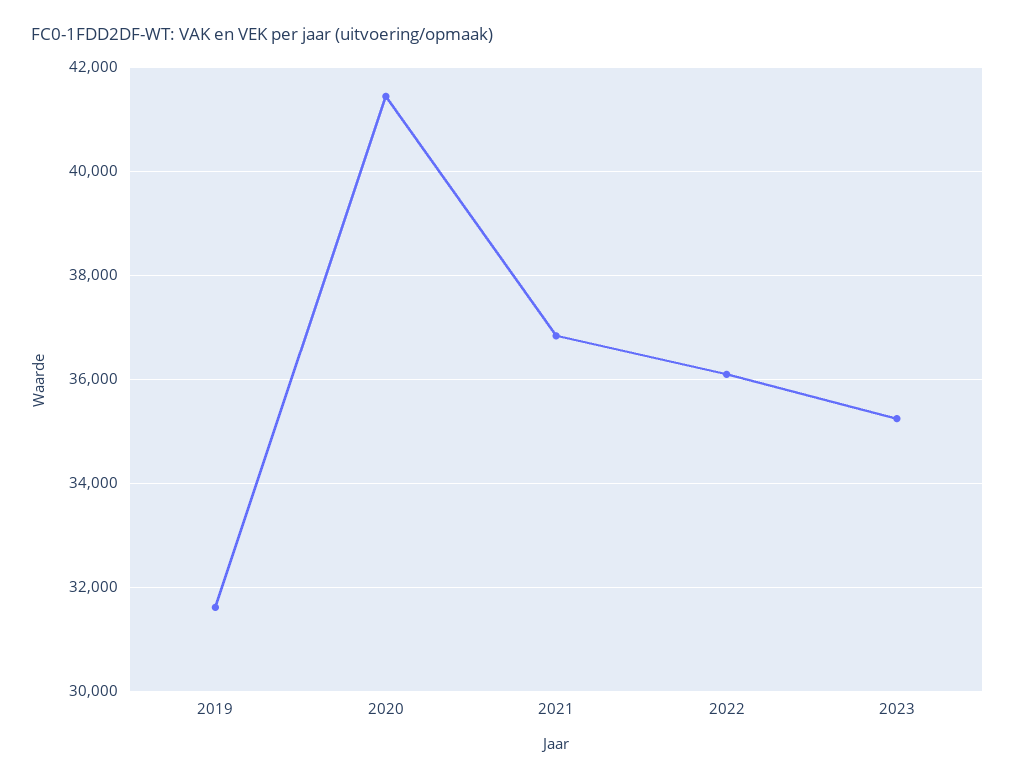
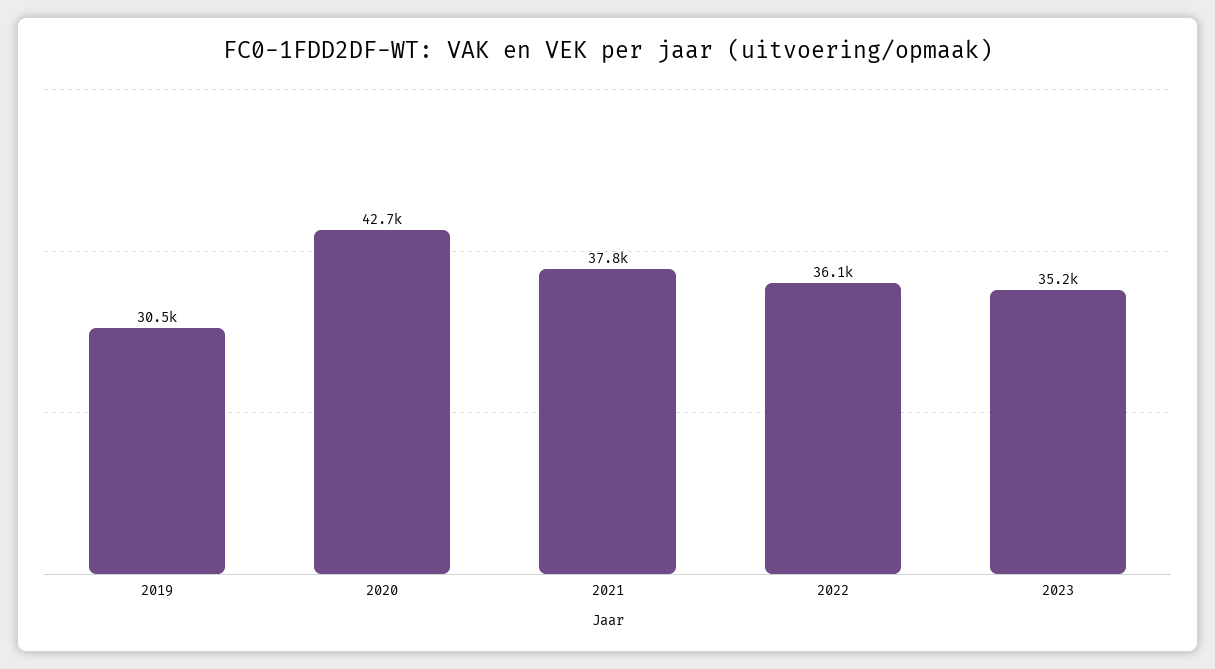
2019: 31600 -> 30500
2020: 41400 -> 42700
2021: 36800 -> 37800

